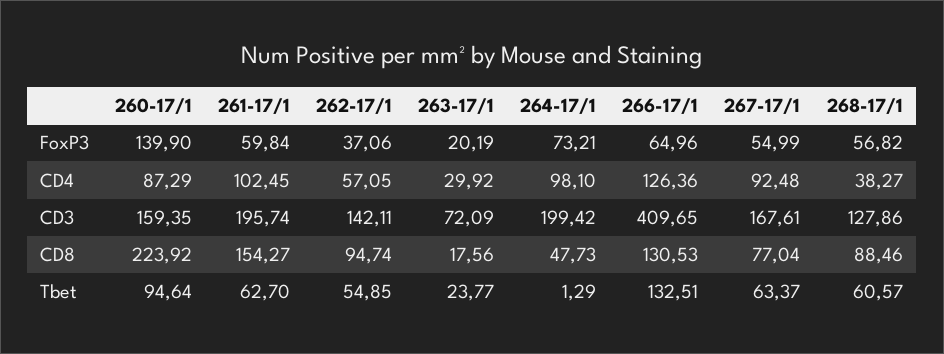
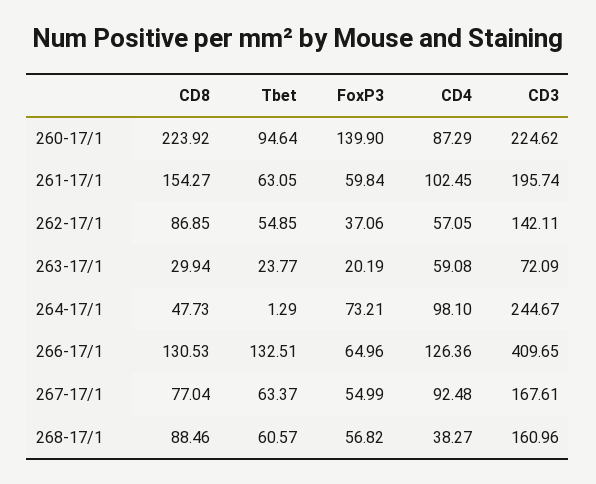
263-17/1, CD4: 29.92 -> 59.08
260-17/1, CD3: 159.35 -> 224.62
264-17/1, CD3: 199.42 -> 244.67
268-17/1, CD3: 127.86 -> 160.96
262-17/1, CD8: 94.74 -> 86.85
263-17/1, CD8: 17.56 -> 29.94
261-17/1, Tbet: 62.7 -> 63.05

